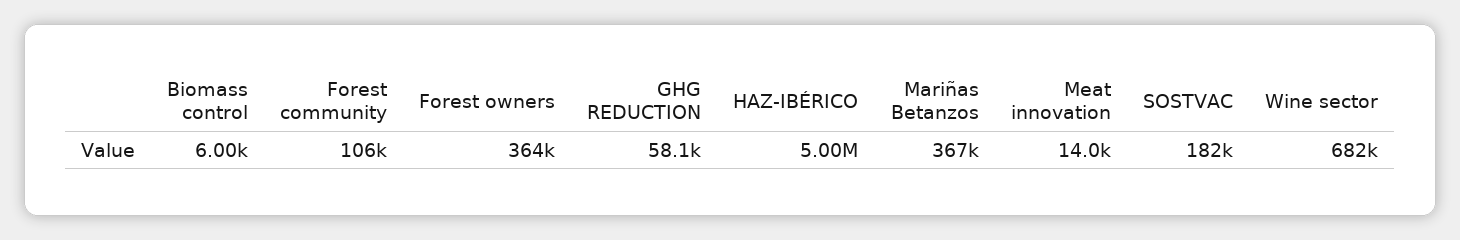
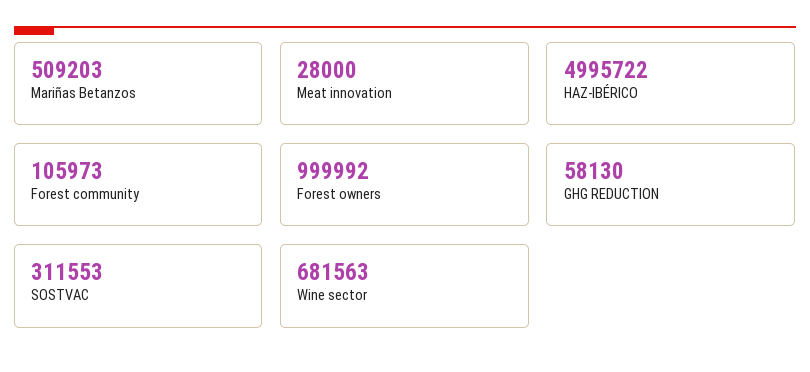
Biomass control: 6000 -> none
Forest owners: 364000 -> 999992
Mariñas Betanzos: 367000 -> 509203
Meat innovation: 14000 -> 28000
SOSTVAC: 182000 -> 311553

